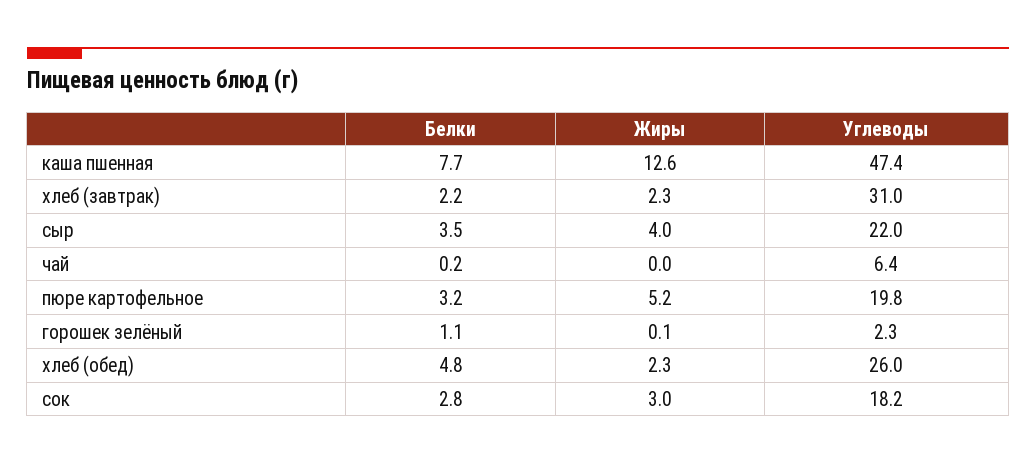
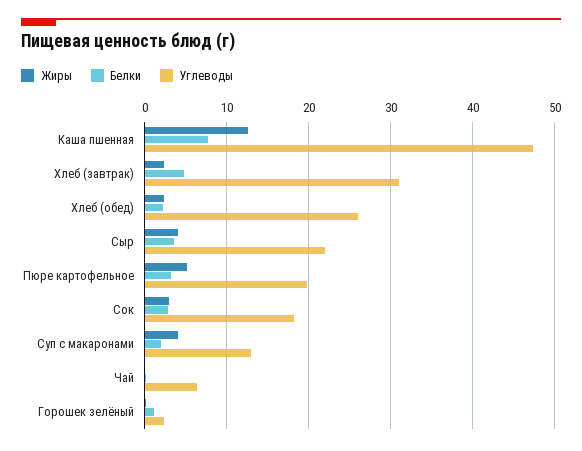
Белки, хлеб (завтрак): 2.2 -> 5
Белки, хлеб (обед): 4.8 -> 2
Жиры, Суп с макаронами: none -> 4
Белки, Суп с макаронами: none -> 2
Углеводы, Суп с макаронами: none -> 13

